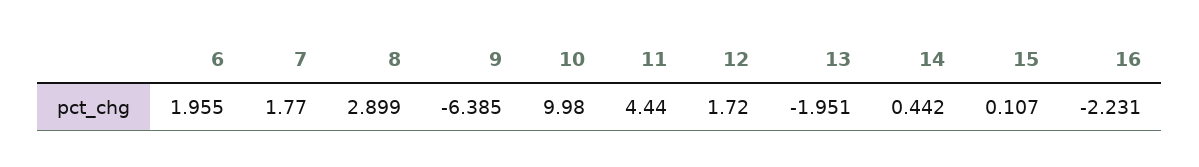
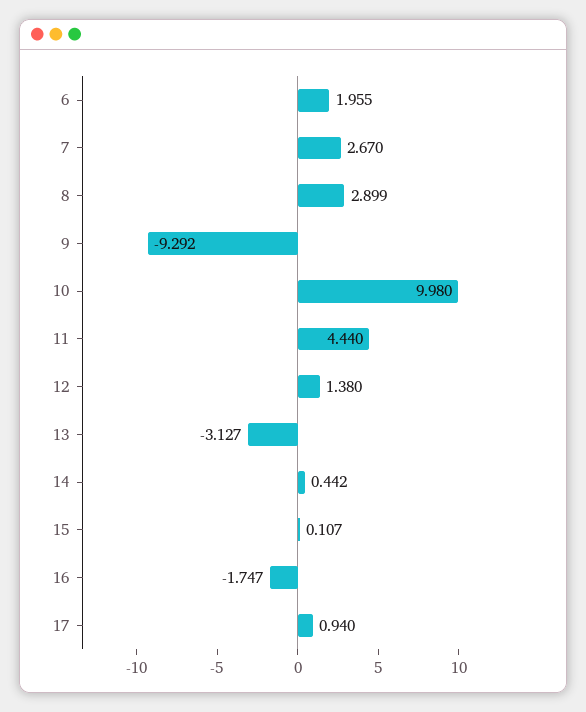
7: 1.77 -> 2.67
9: -6.385 -> -9.292
12: 1.72 -> 1.38
13: -1.951 -> -3.127
16: -2.231 -> -1.747
17: none -> 0.94

